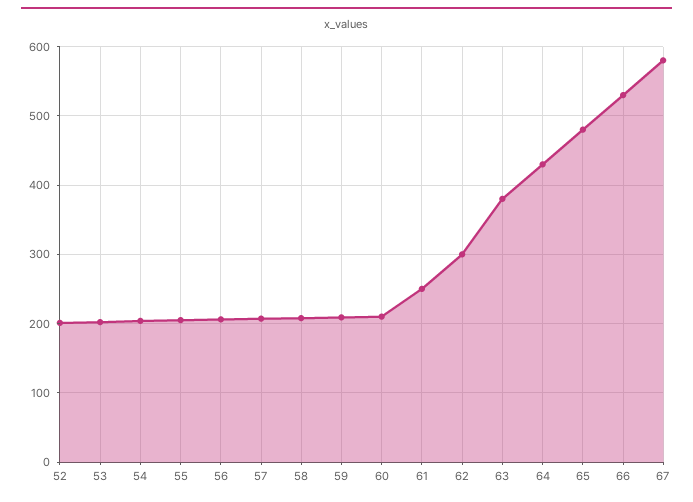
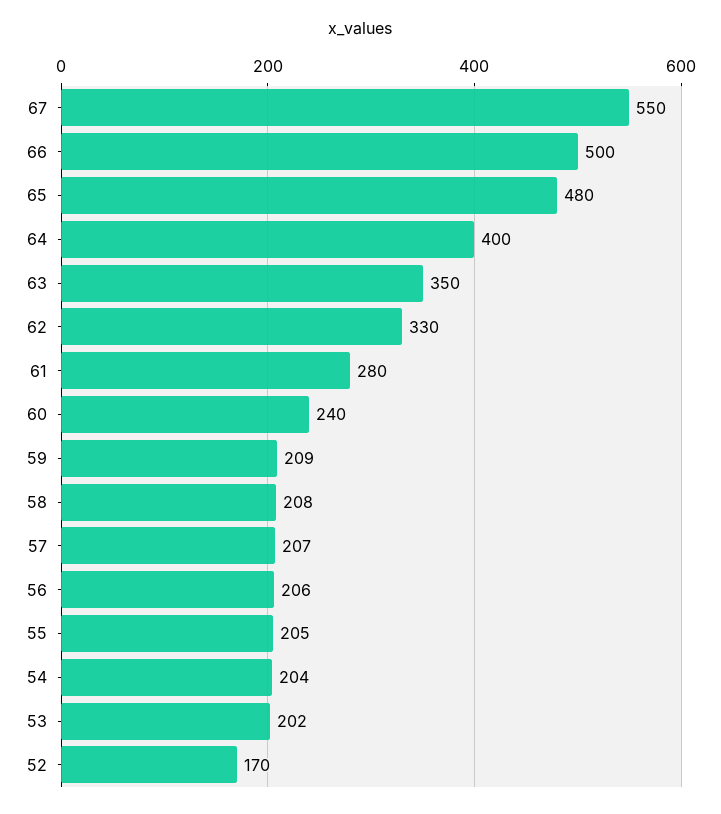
52: 200 -> 170
60: 210 -> 240
61: 250 -> 280
62: 300 -> 330
63: 380 -> 350
64: 430 -> 400
66: 530 -> 500
67: 580 -> 550

